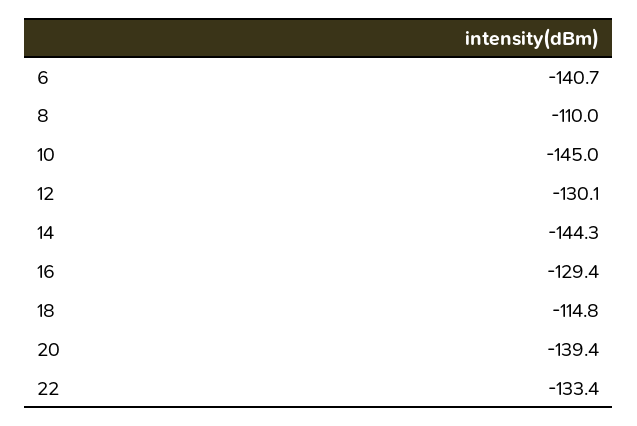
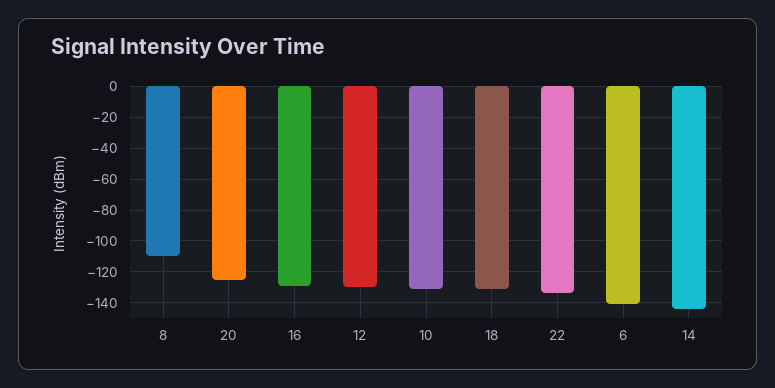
10: -145 -> -130
18: -114.8 -> -130
20: -139.4 -> -125

